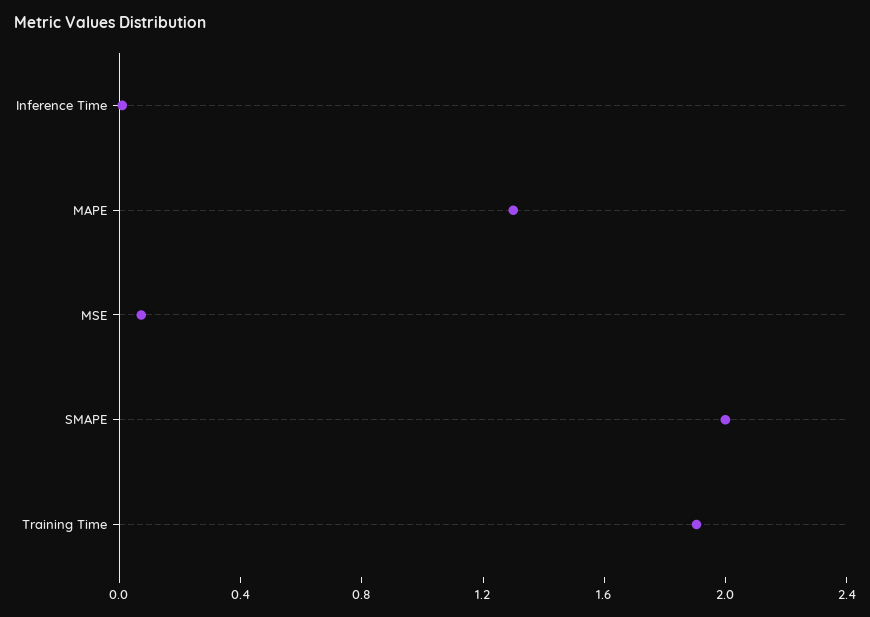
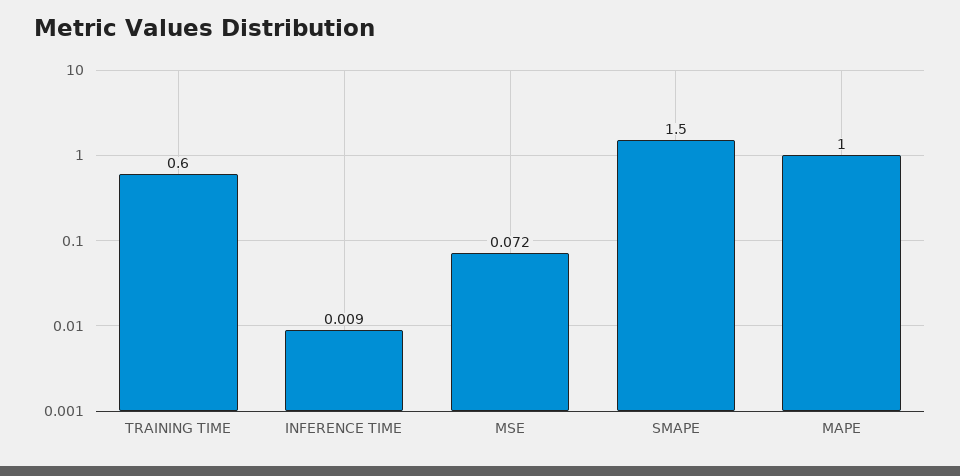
MAPE: 1.3 -> 1
SMAPE: 2 -> 1.5
Training Time: 1.9 -> 0.6

